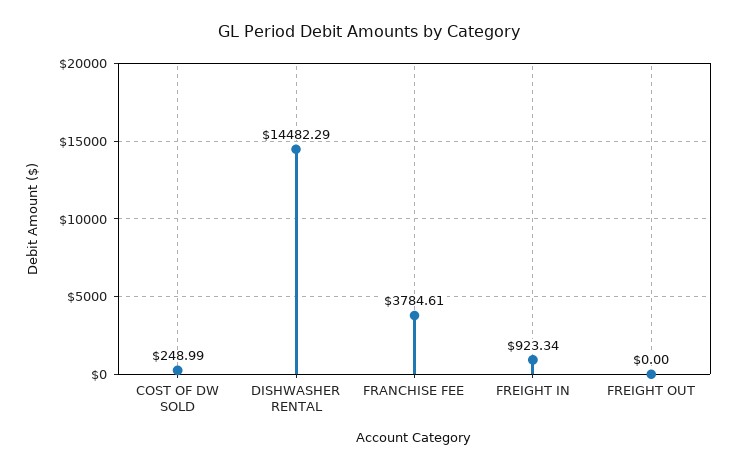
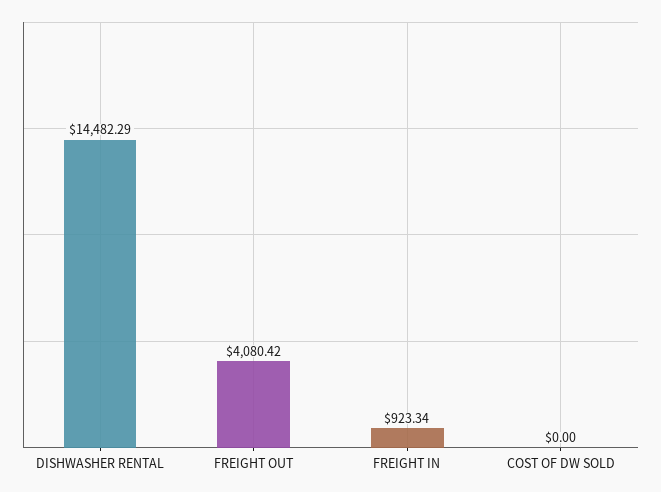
COST OF DW SOLD: 248.99 -> 0
FRANCHISE FEE: 3784.61 -> none
FREIGHT OUT: 0 -> 4080.42

